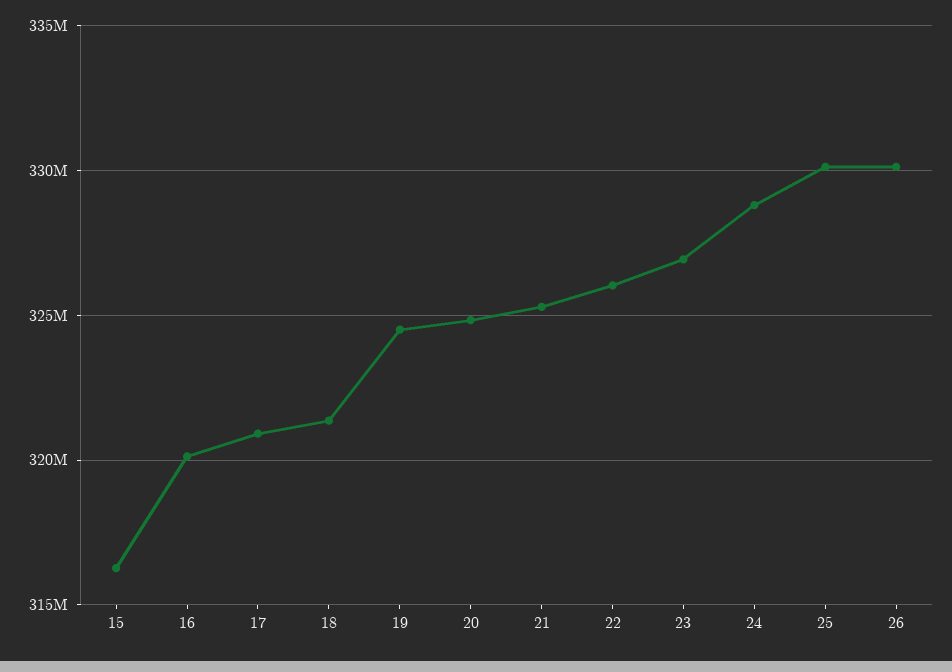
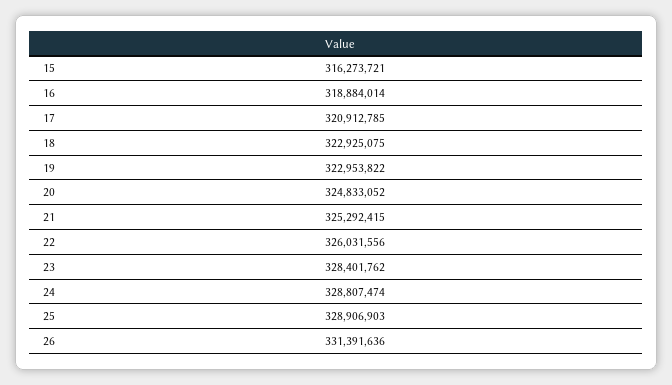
16: 320000000 -> 318884014
18: 321500000 -> 322925075
19: 324500000 -> 322953822
23: 327000000 -> 328401762
25: 330000000 -> 328906903
26: 330000000 -> 331391636

